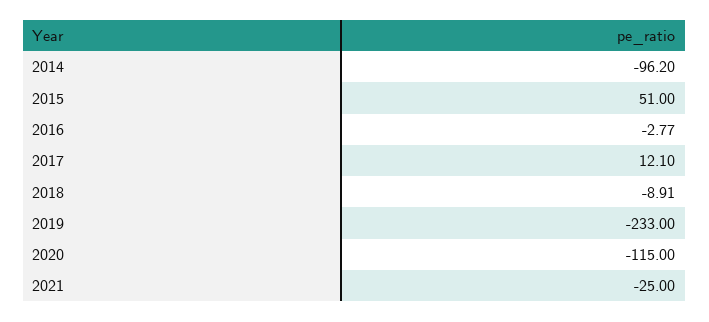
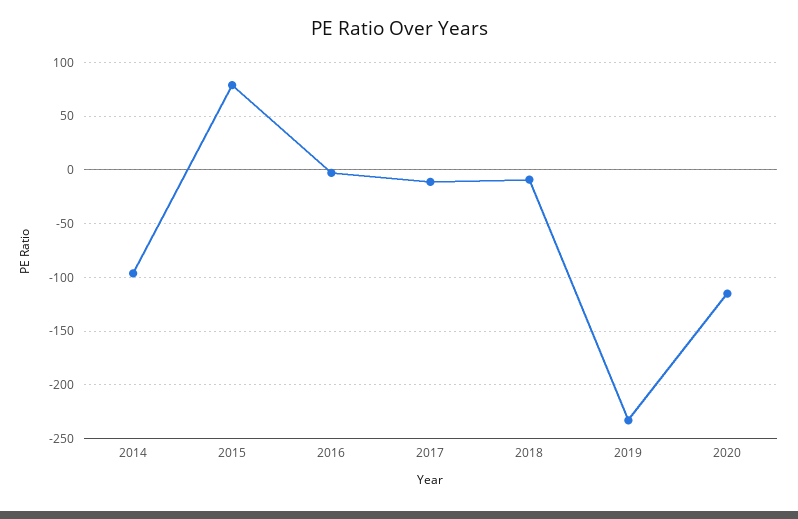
2015: 51 -> 80
2017: 12.1 -> -10
2021: -25 -> none

